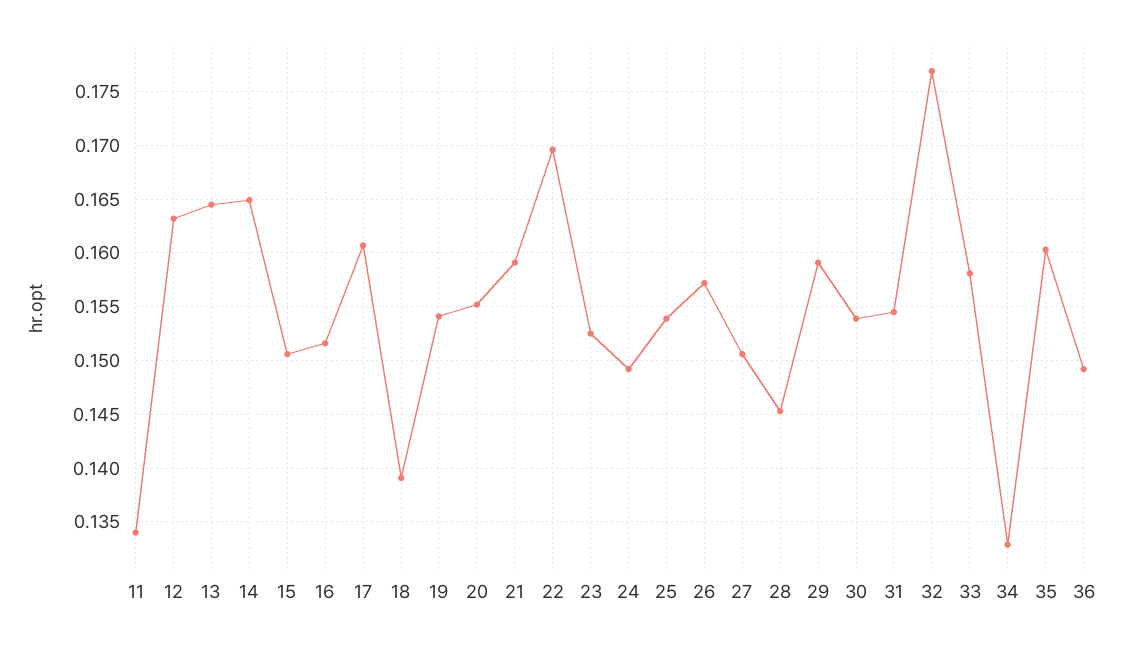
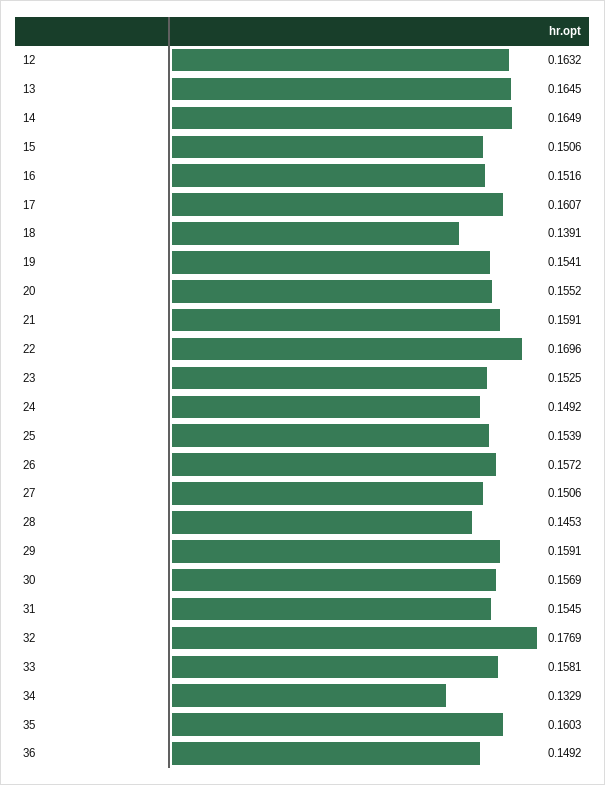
11: 0.134 -> none
30: 0.154 -> 0.1569

